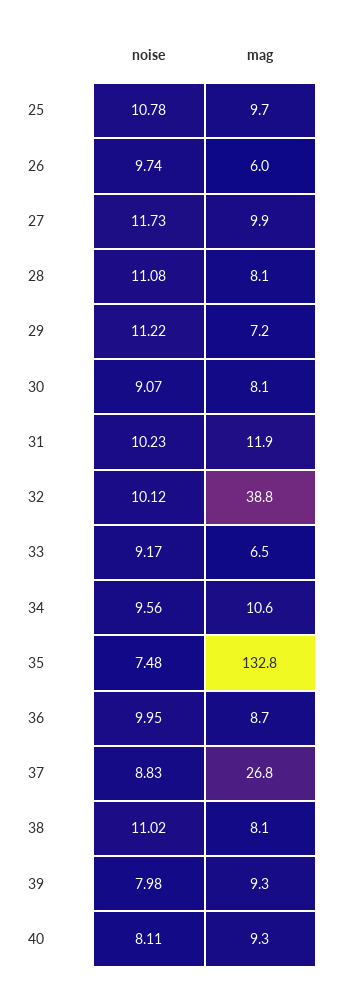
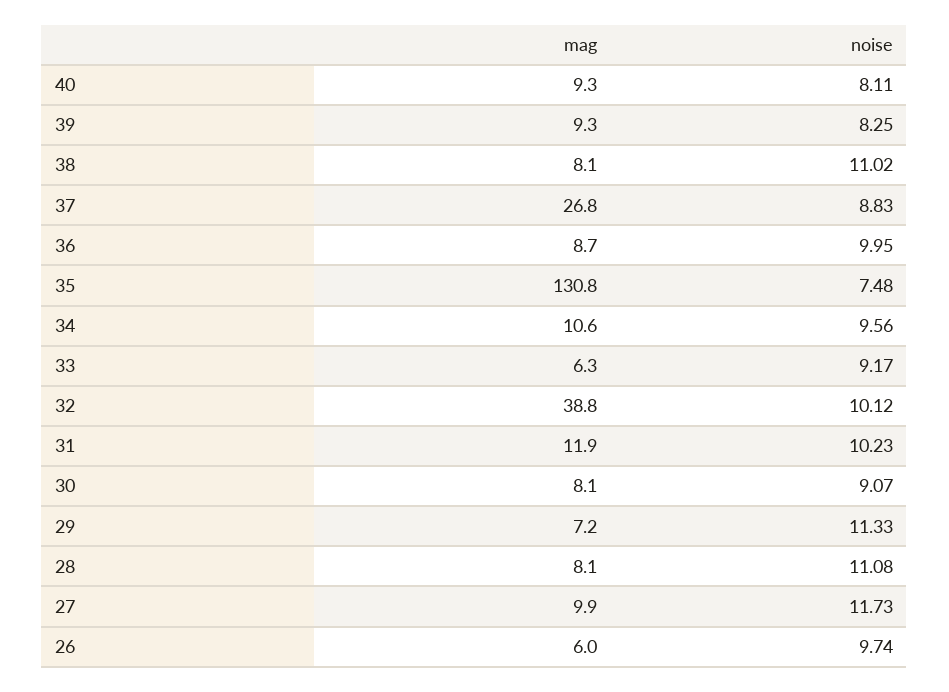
noise, 25: 10.78 -> none
mag, 25: 9.7 -> none
noise, 29: 11.22 -> 11.33
mag, 33: 6.5 -> 6.3
mag, 35: 132.8 -> 130.8
noise, 39: 7.98 -> 8.25

